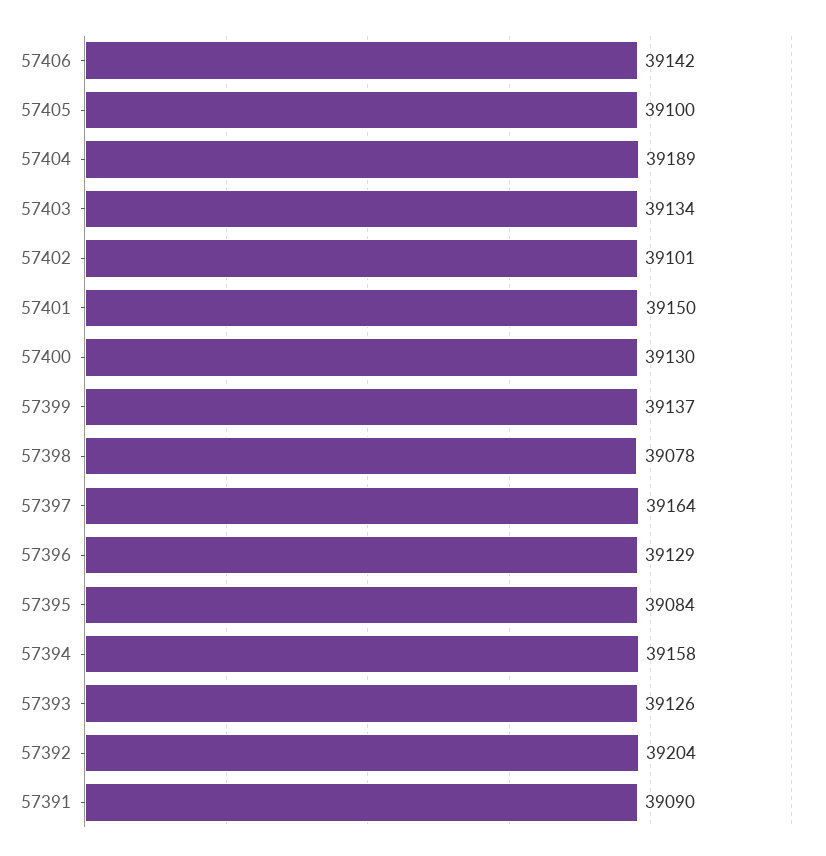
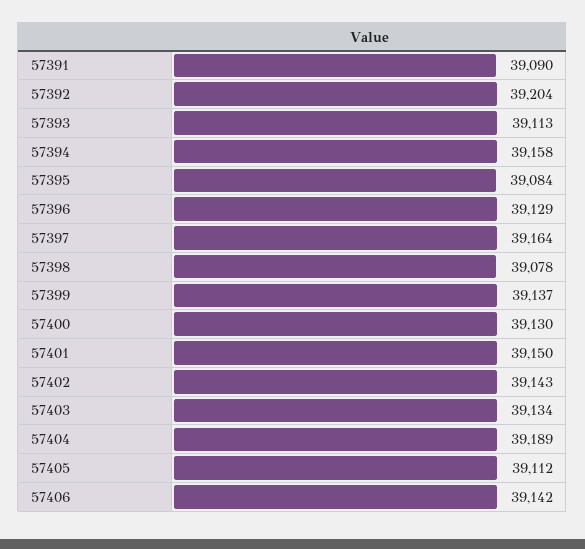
57405: 39100 -> 39112
57402: 39101 -> 39143
57393: 39126 -> 39113

